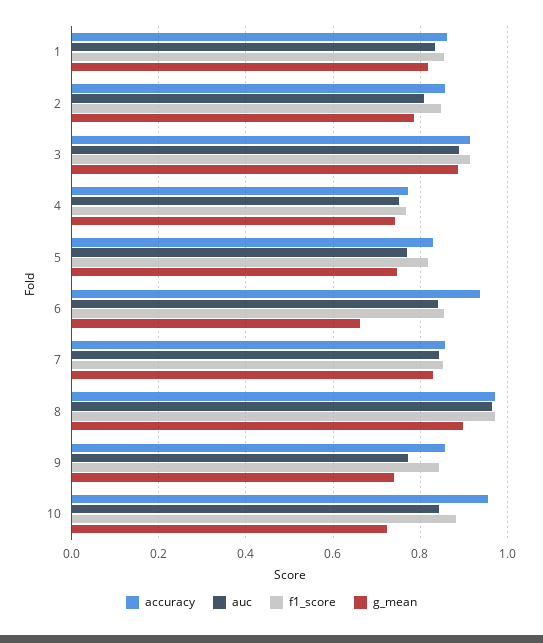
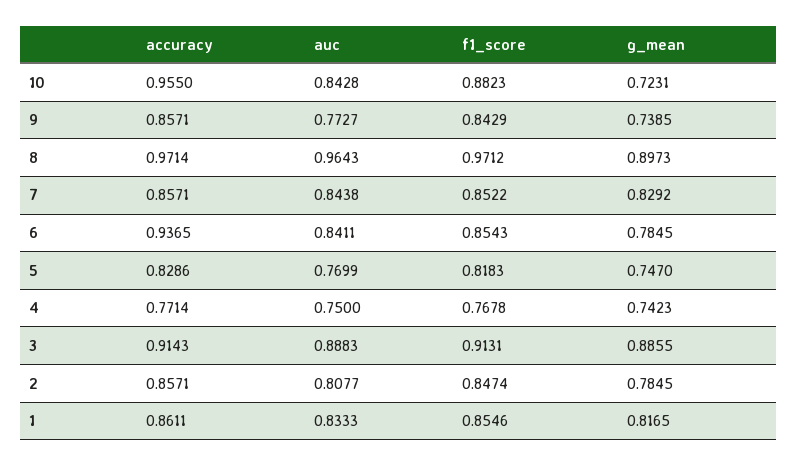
g_mean, 6: 0.66 -> 0.7845

